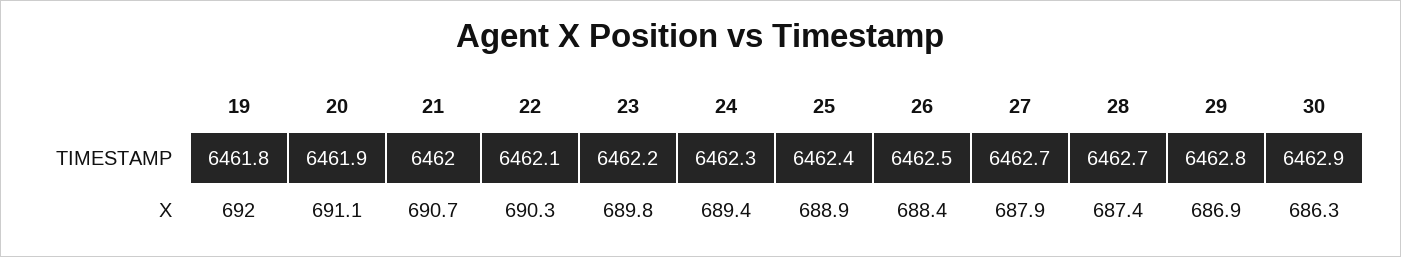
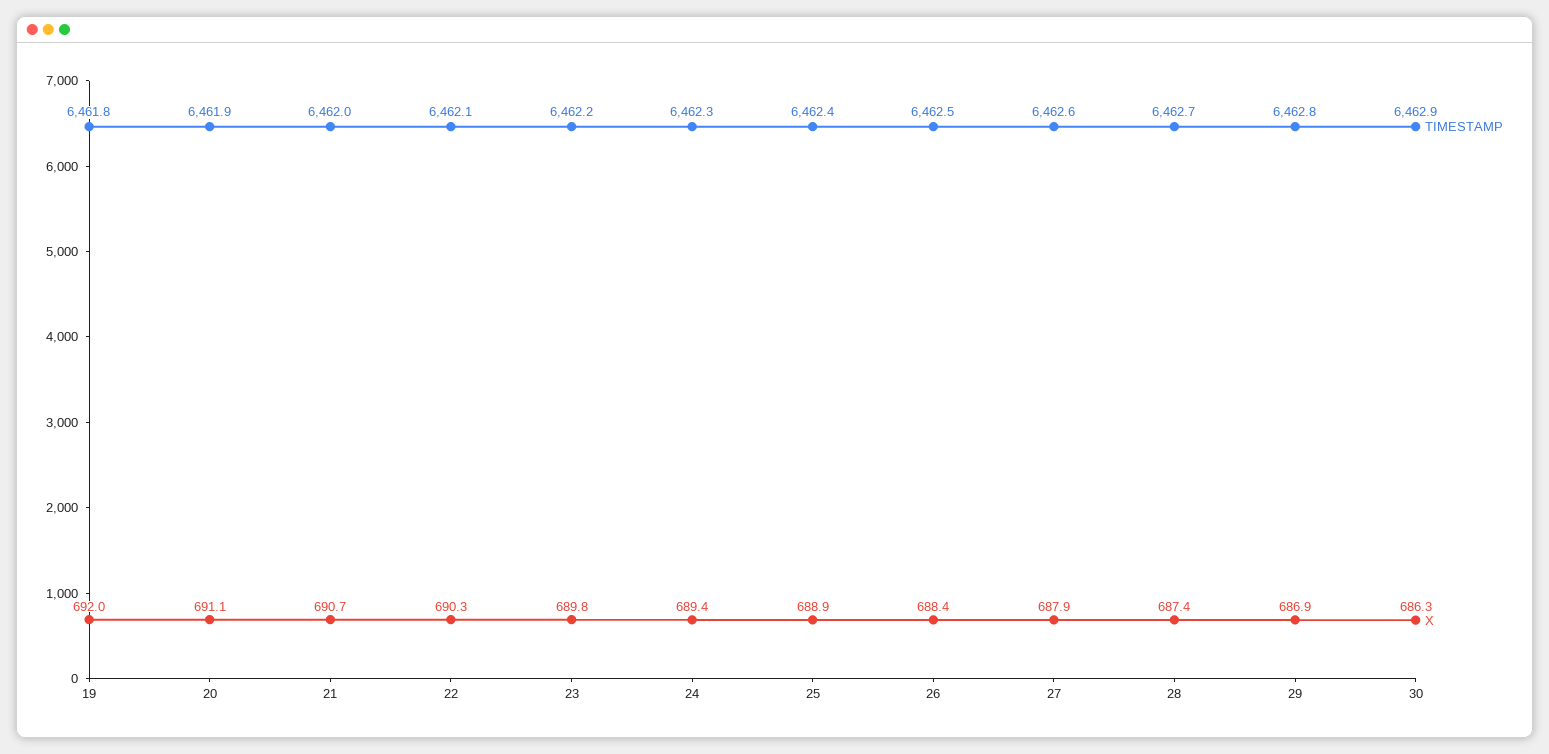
TIMESTAMP, 27: 6462.7 -> 6462.6

